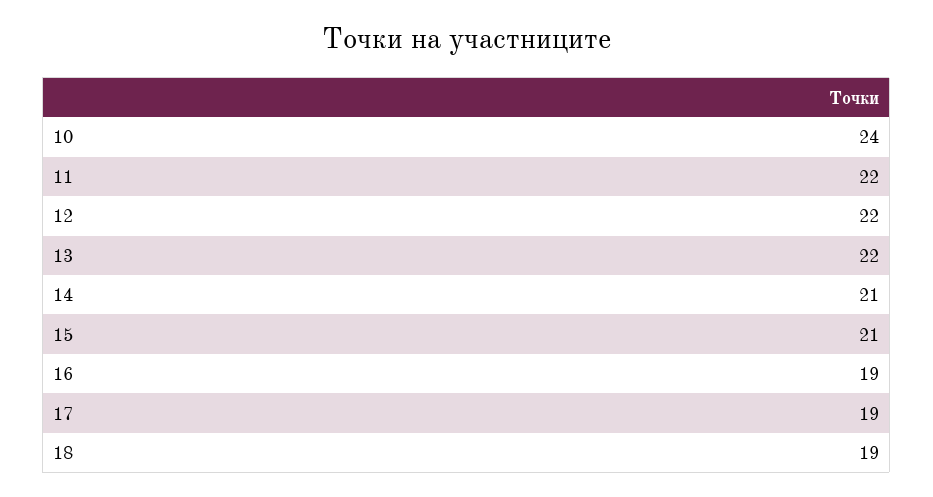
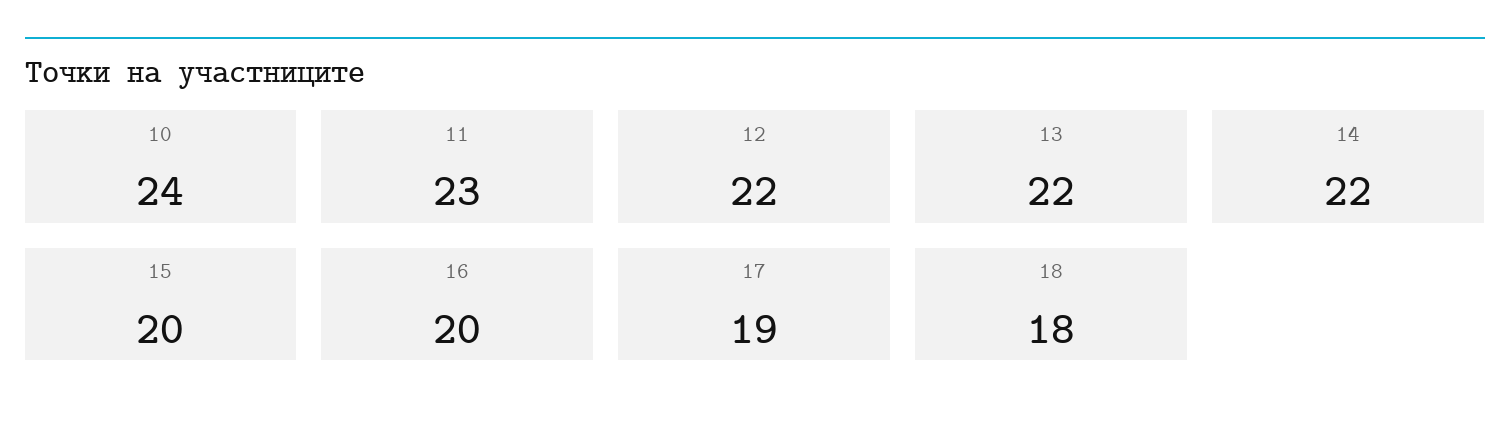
11: 22 -> 23
14: 21 -> 22
15: 21 -> 20
16: 19 -> 20
18: 19 -> 18

